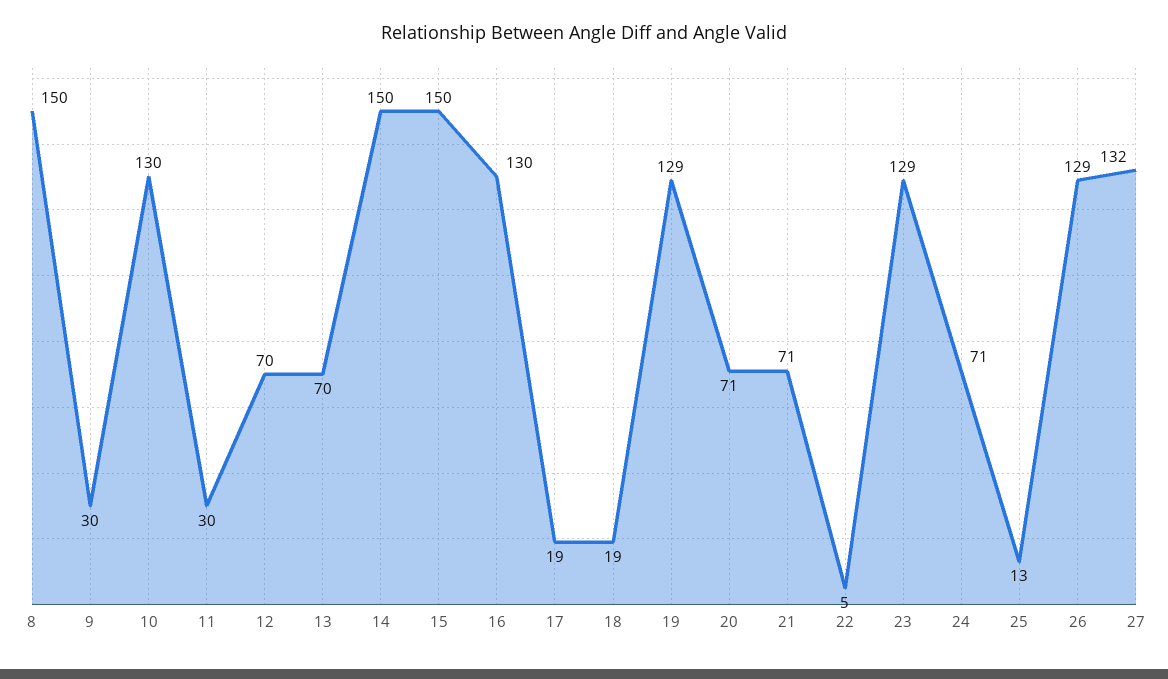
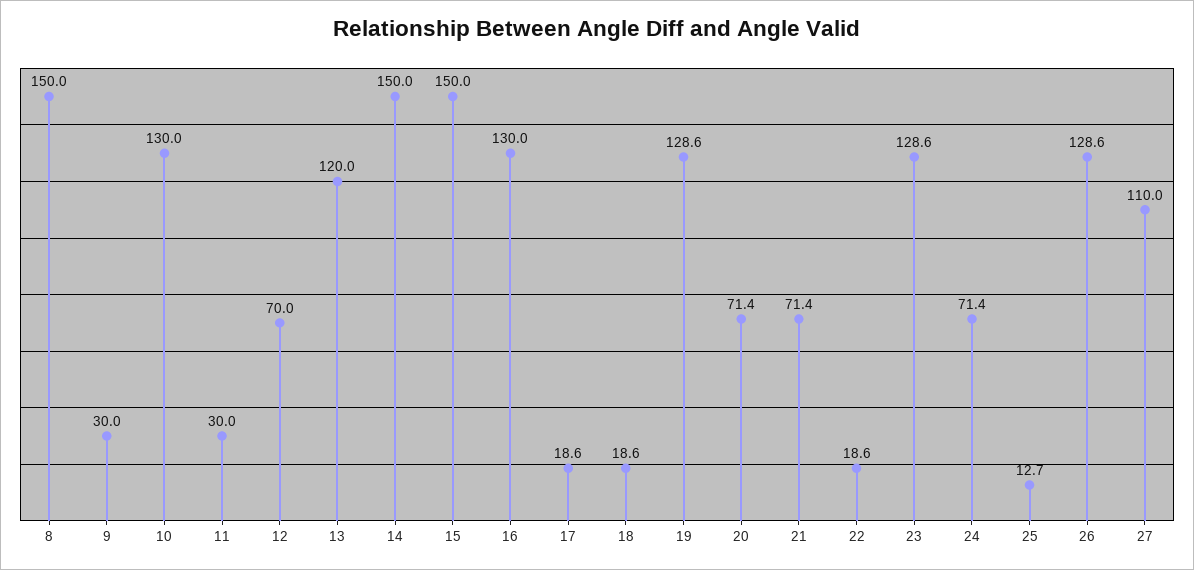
13: 70 -> 120
22: 5 -> 18.6
27: 132 -> 110

